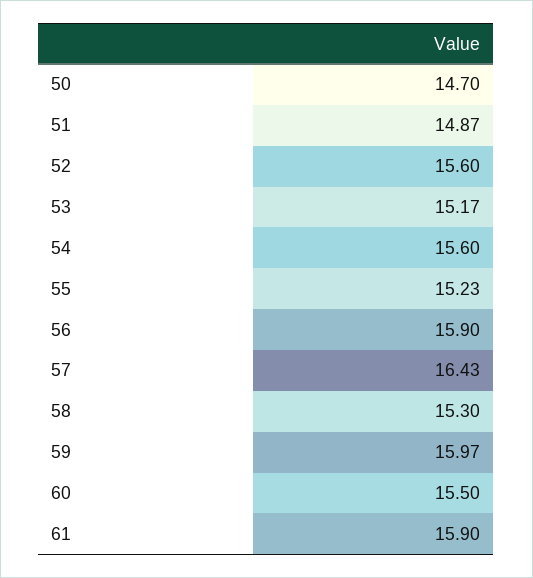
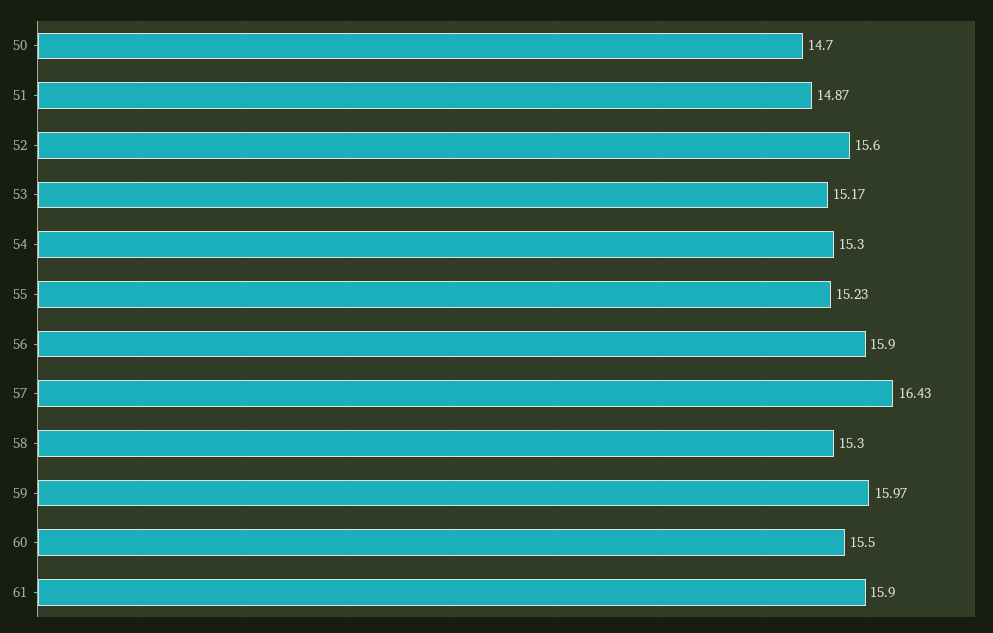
54: 15.6 -> 15.3

